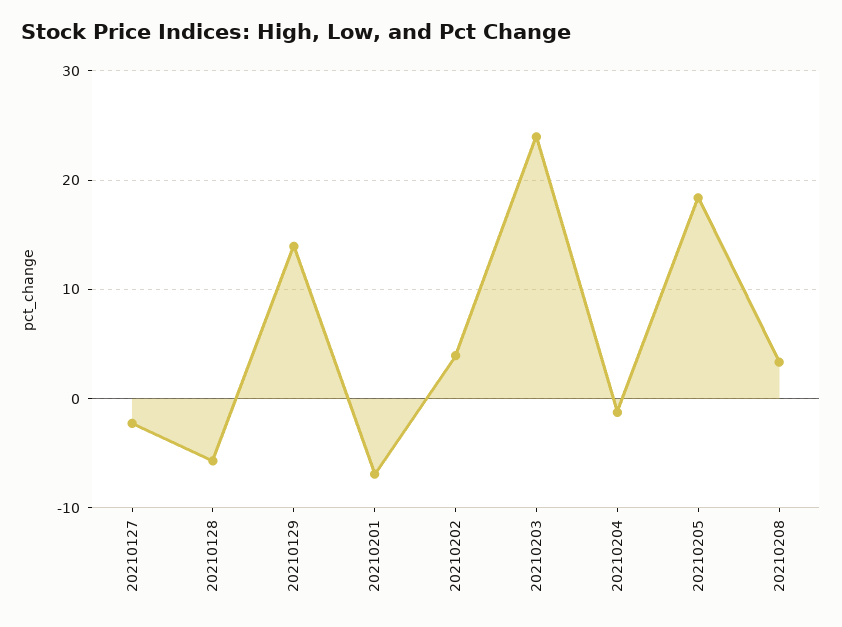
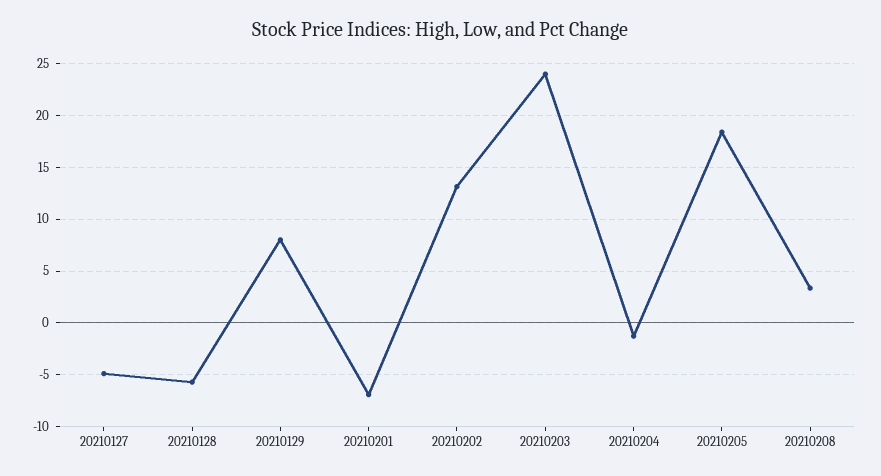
20210127: -2 -> -5
20210129: 14 -> 8
20210202: 4 -> 13

